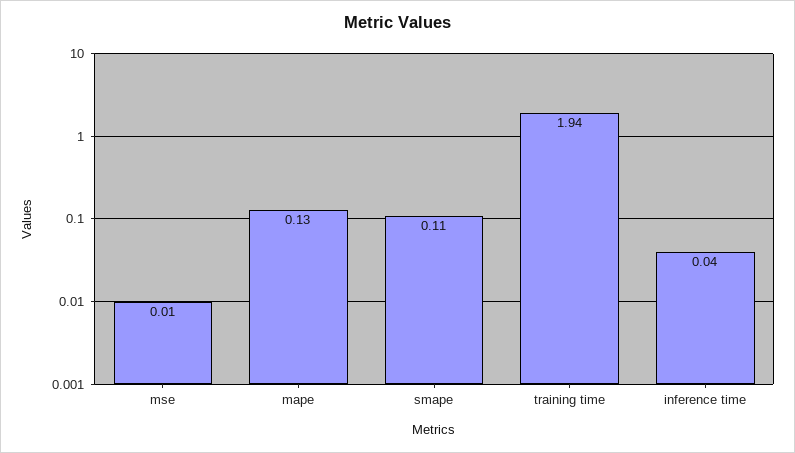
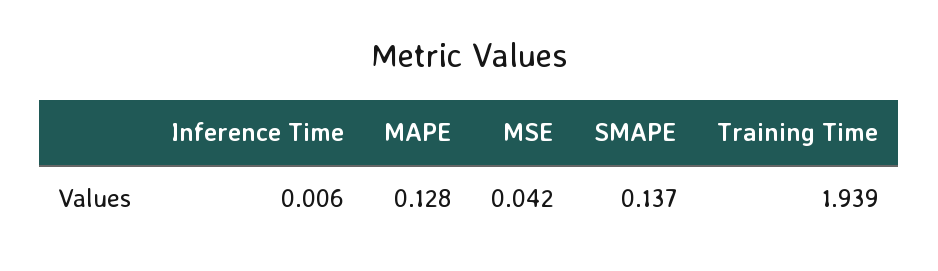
mse: 0.01 -> 0.042
smape: 0.11 -> 0.137
inference time: 0.04 -> 0.006

